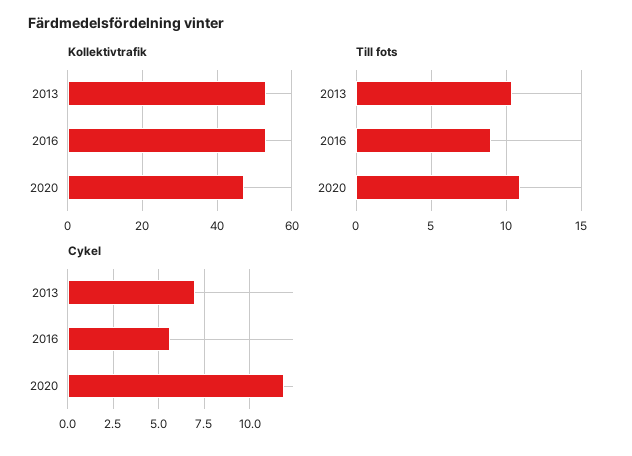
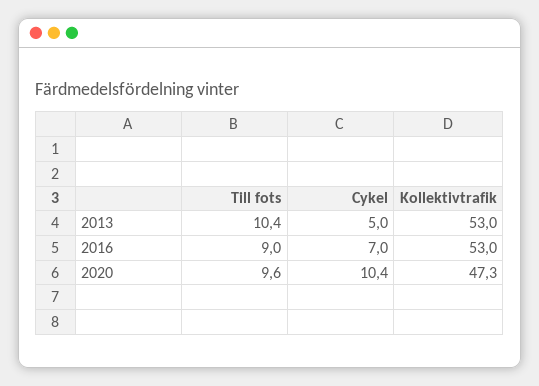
Till fots, 2020: 11 -> 9.6
Cykel, 2013: 7 -> 5
Cykel, 2016: 5.5 -> 7
Cykel, 2020: 12 -> 10.4

